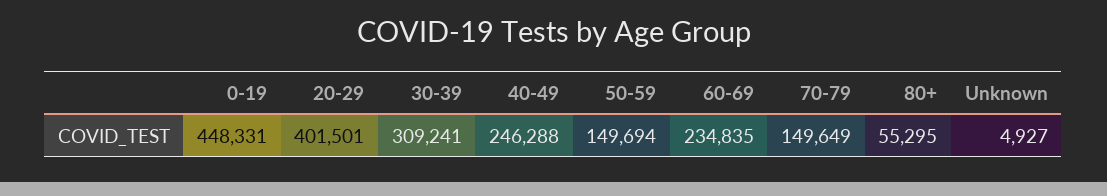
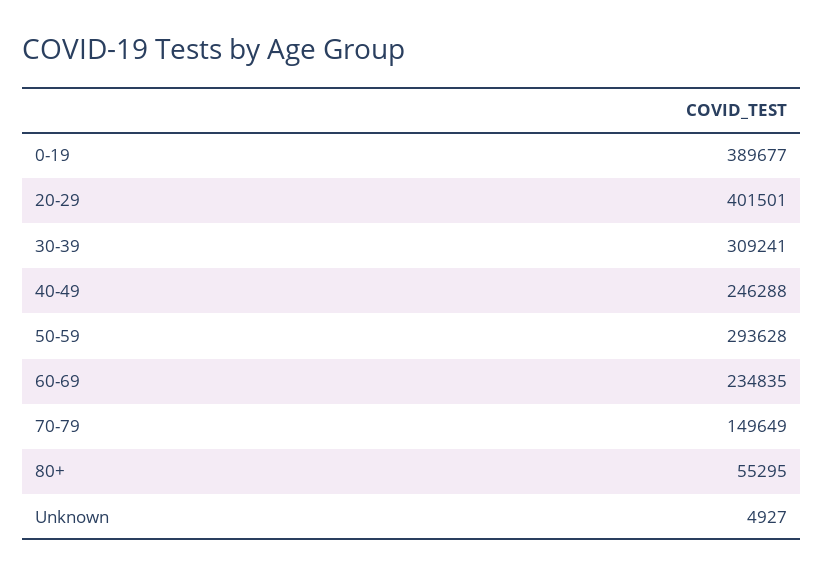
0-19: 448331 -> 389677
50-59: 149694 -> 293628

